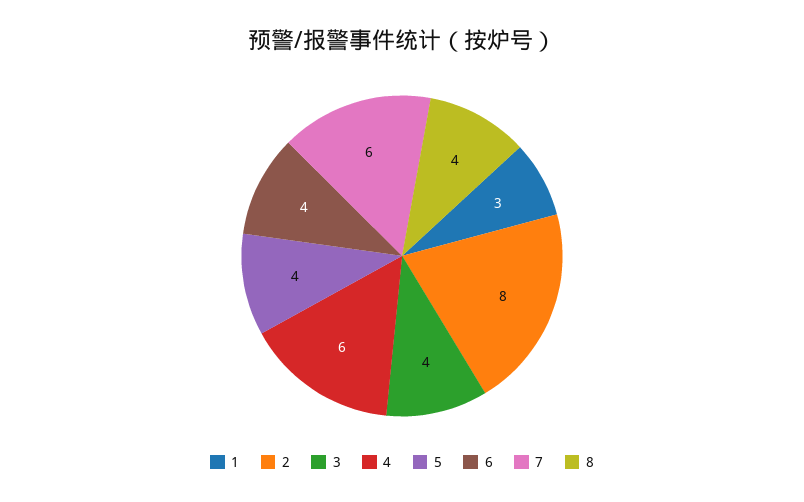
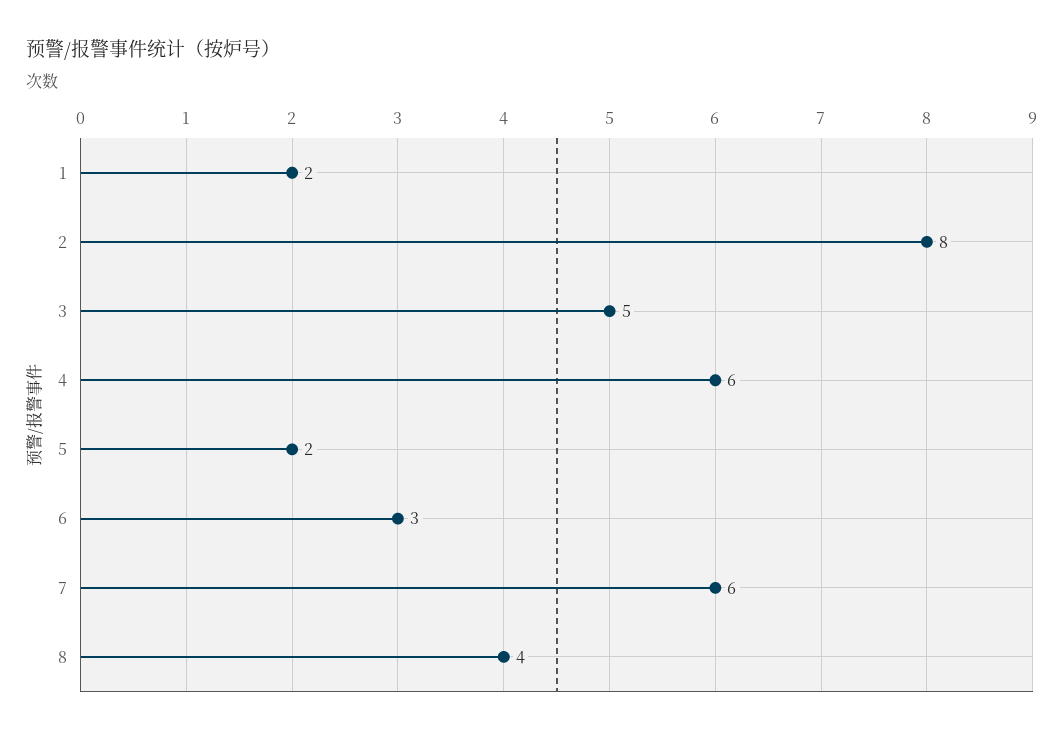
1: 3 -> 2
3: 4 -> 5
5: 4 -> 2
6: 4 -> 3

